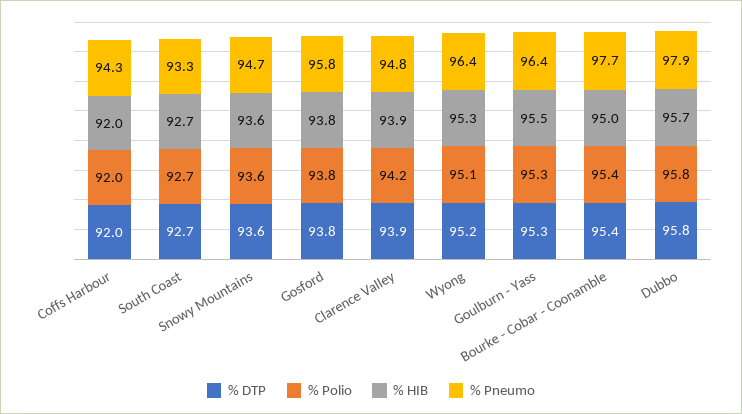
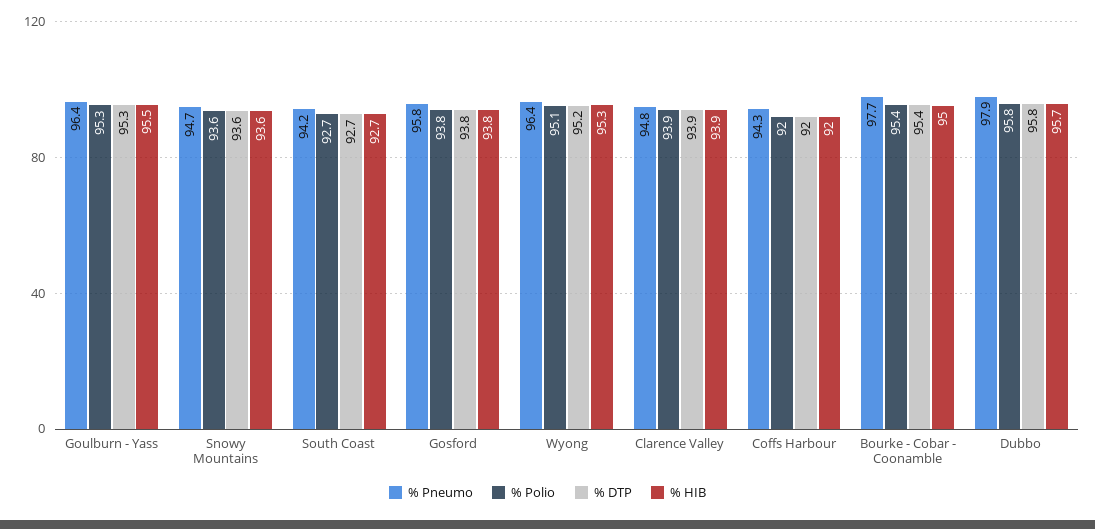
% Pneumo, South Coast: 93.3 -> 94.2
% Polio, Clarence Valley: 94.2 -> 93.9

